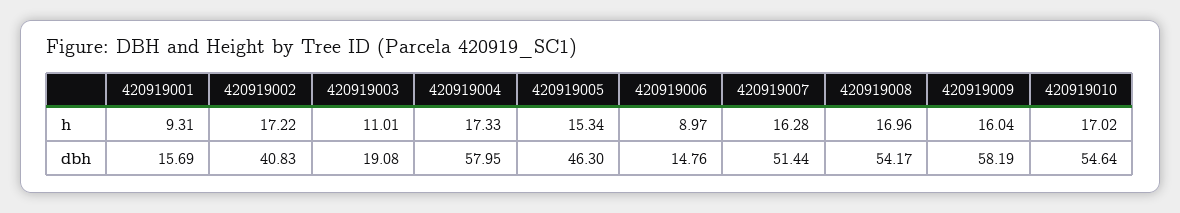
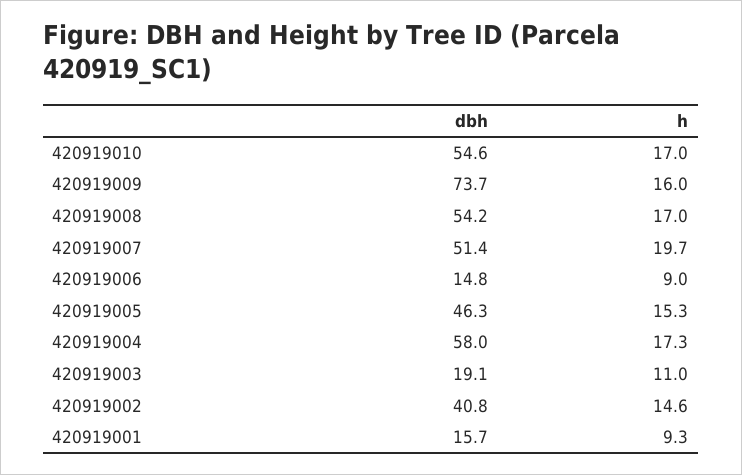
420919002, h: 17.22 -> 14.6
420919007, h: 16.28 -> 19.7
420919009, dbh: 58.19 -> 73.7

